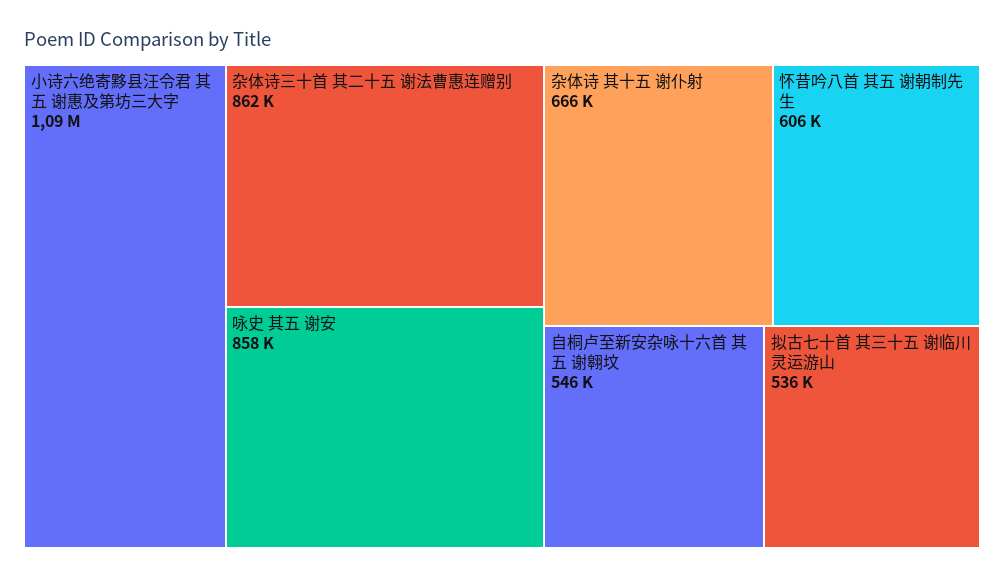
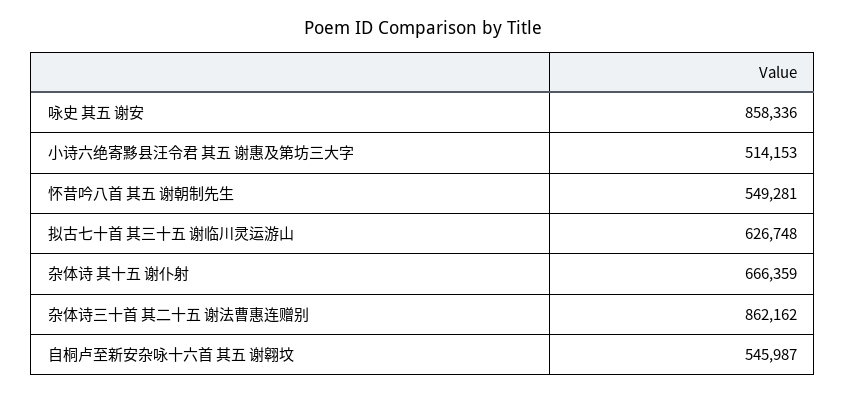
小诗六绝寄黟县汪令君 其五 谢惠及第坊三大字: 1090000 -> 514153
怀昔吟八首 其五 谢朝制先生: 606000 -> 549281
拟古七十首 其三十五 谢临川灵运游山: 536000 -> 626748

